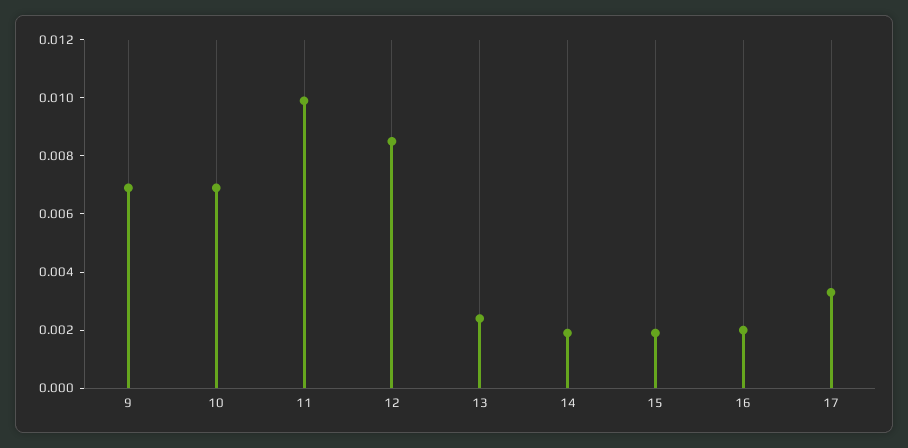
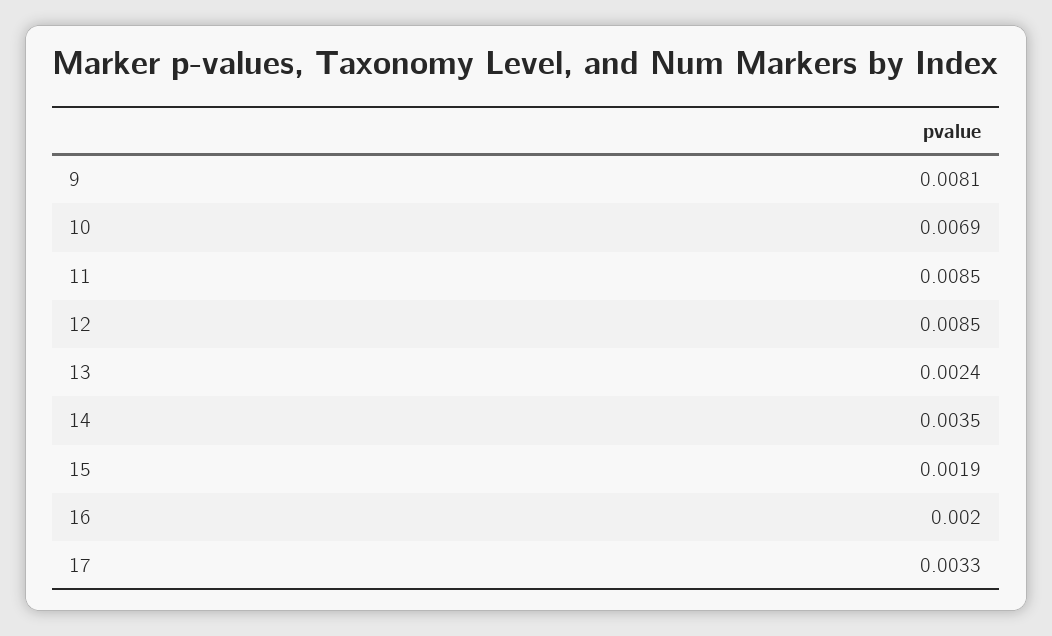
9: 0.007 -> 0.0081
11: 0.01 -> 0.0085
14: 0.002 -> 0.0035

